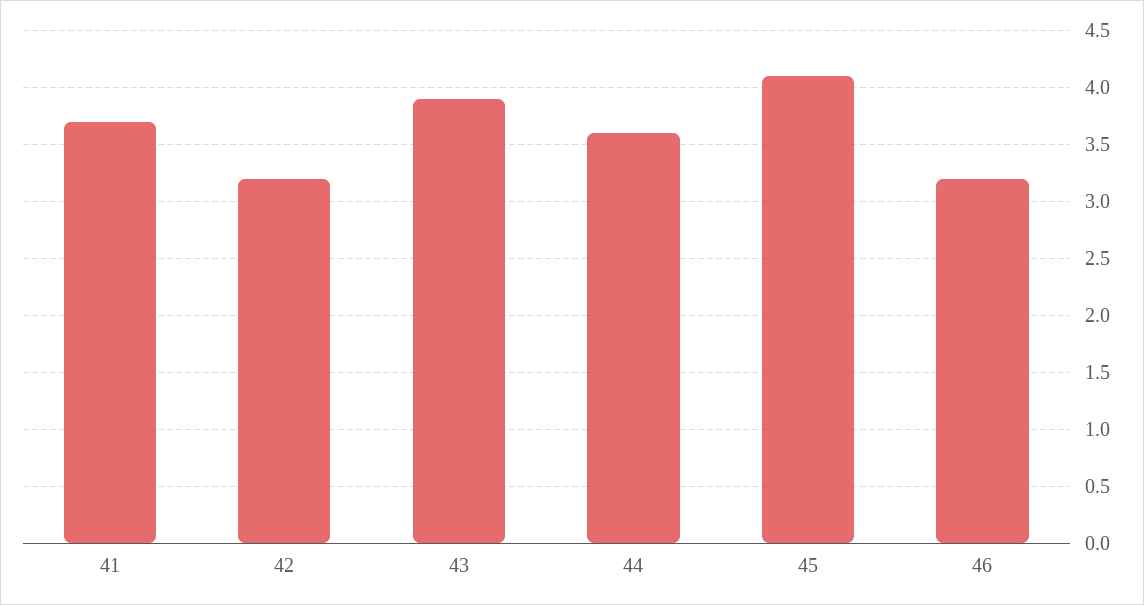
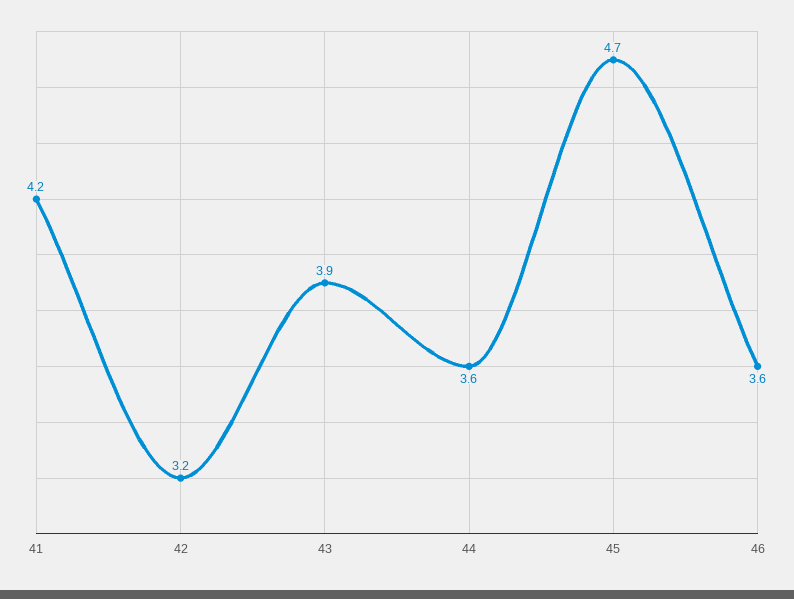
41: 3.7 -> 4.2
45: 4.1 -> 4.7
46: 3.2 -> 3.6

